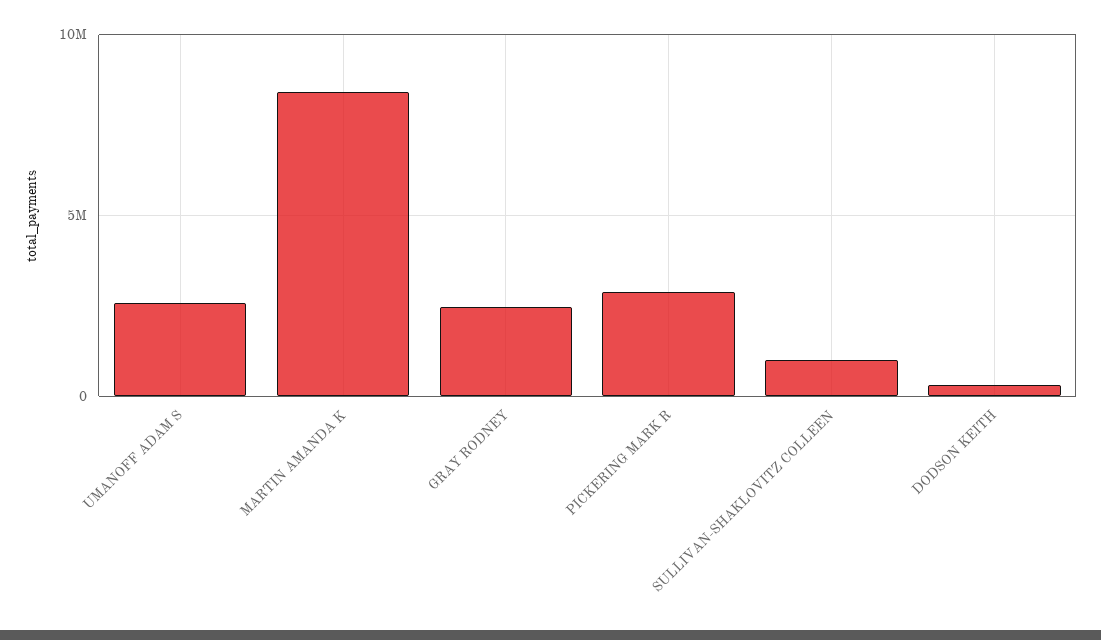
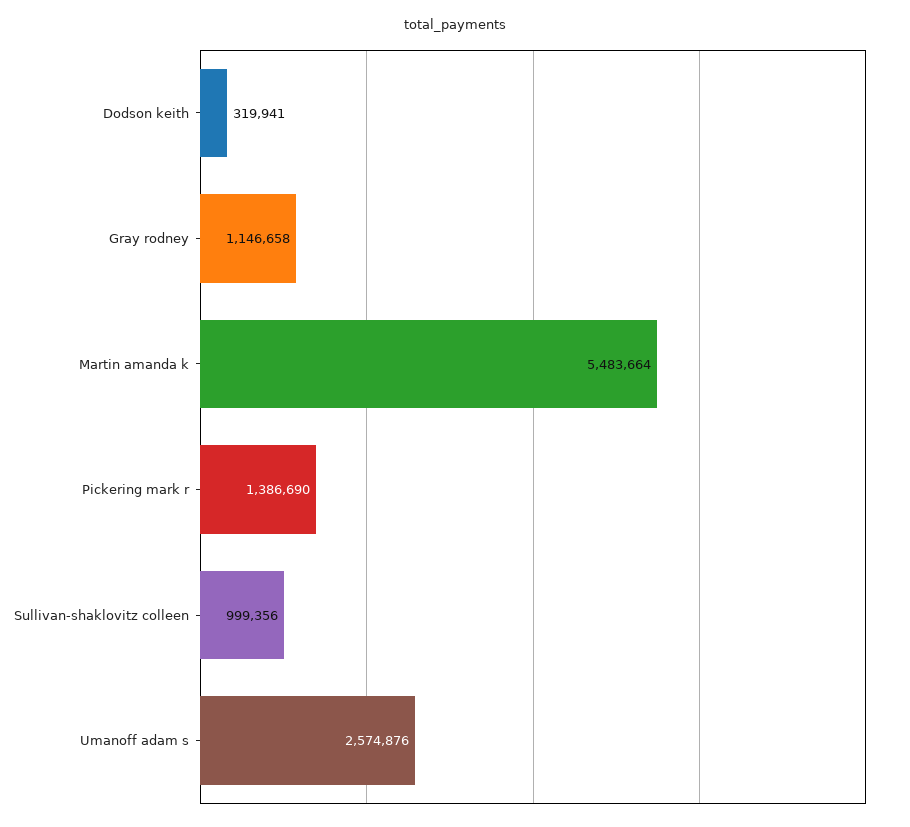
MARTIN AMANDA K: 8500000 -> 5483664
GRAY RODNEY: 2500000 -> 1146658
PICKERING MARK R: 3000000 -> 1386690

